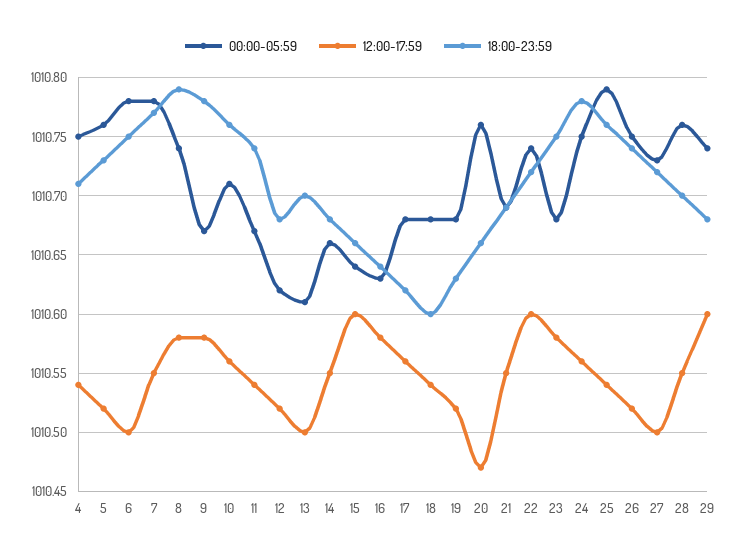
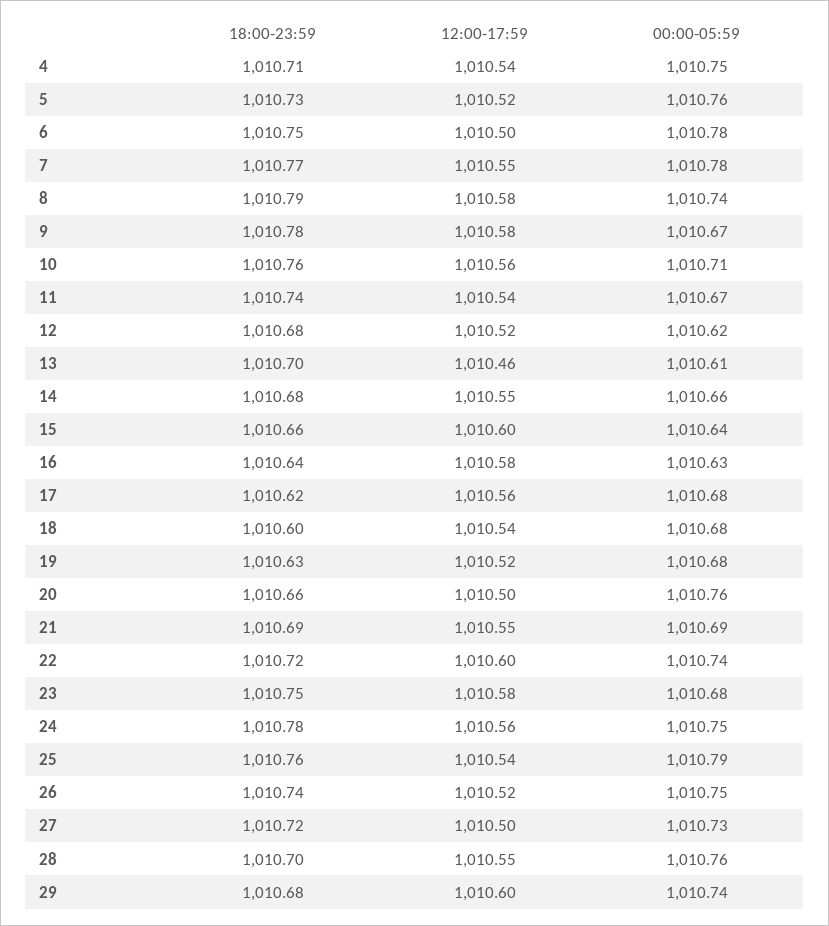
12:00-17:59, 13: 1010.5 -> 1010.46
12:00-17:59, 20: 1010.47 -> 1010.5

